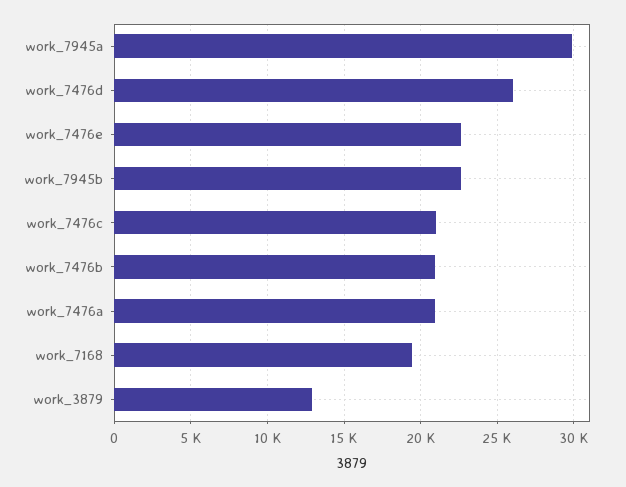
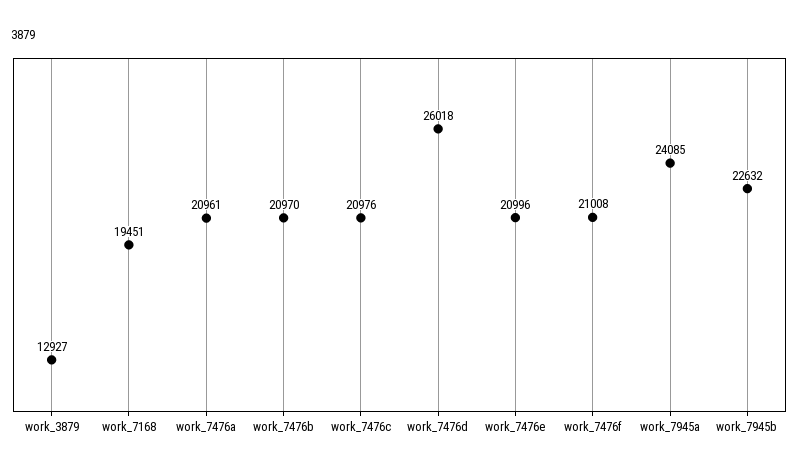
work_7945a: 30000 -> 24085
work_7476e: 22500 -> 20996
work_7476f: none -> 21008

